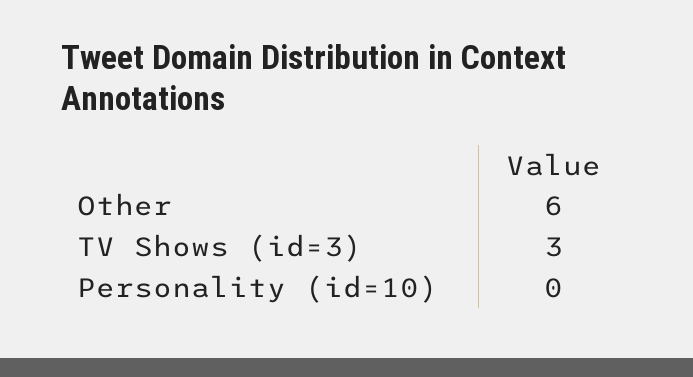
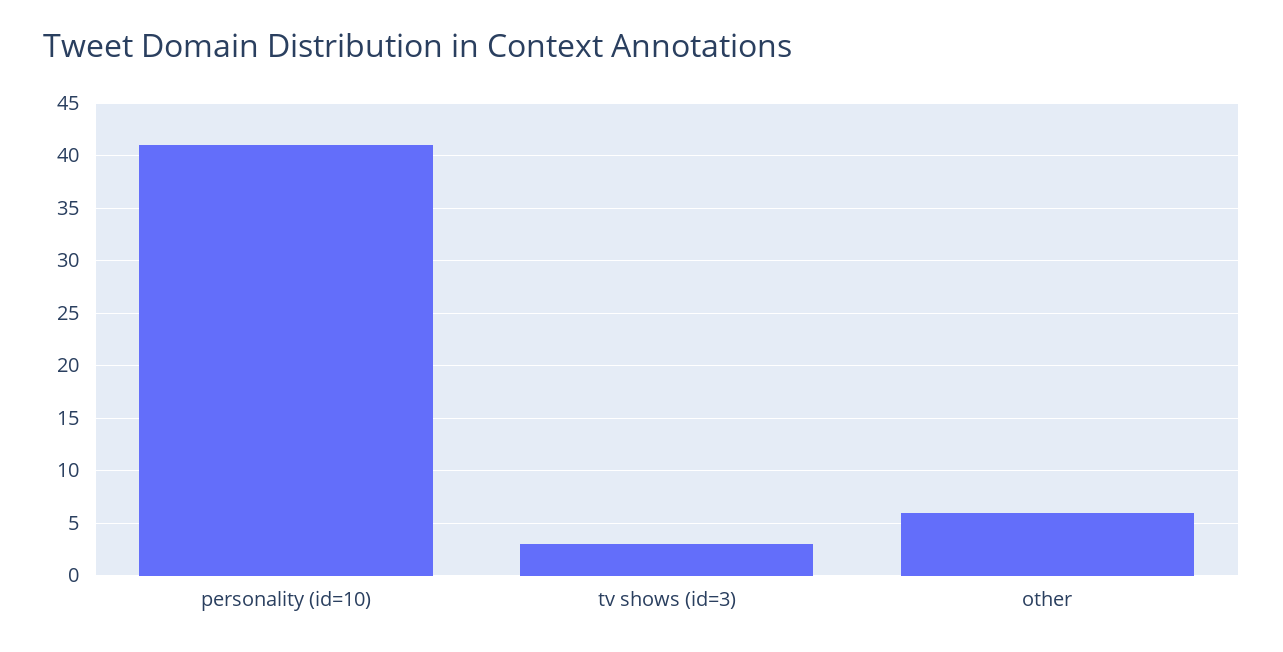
Personality (id=10): 0 -> 41

